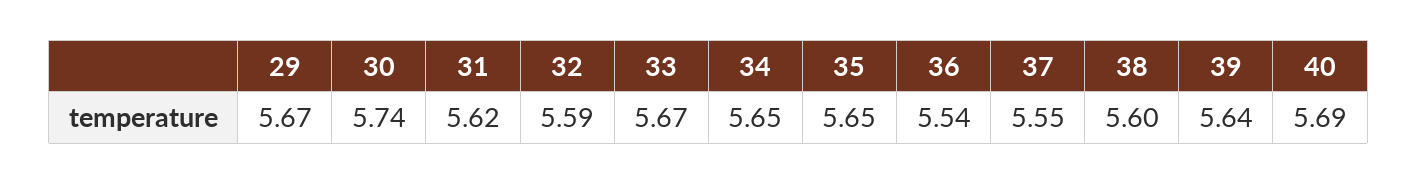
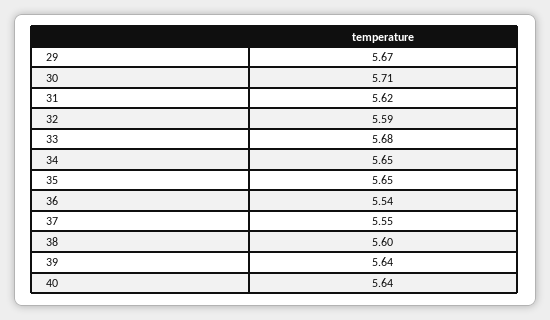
30: 5.74 -> 5.71
33: 5.67 -> 5.68
40: 5.69 -> 5.64

